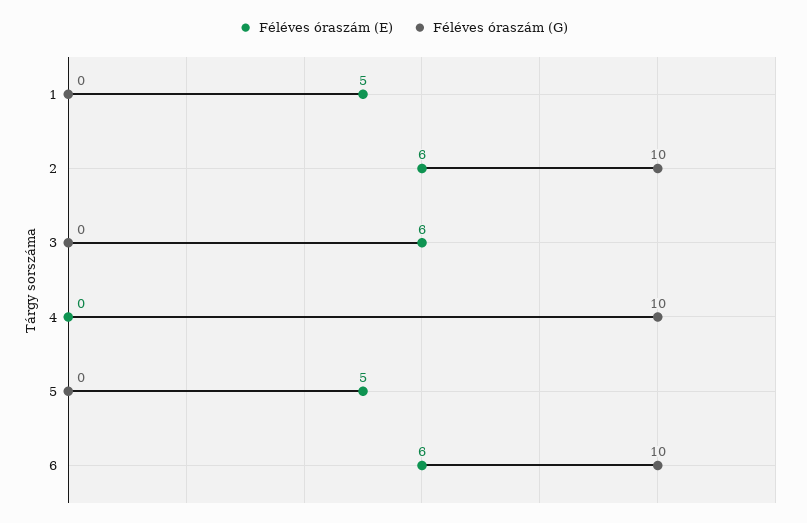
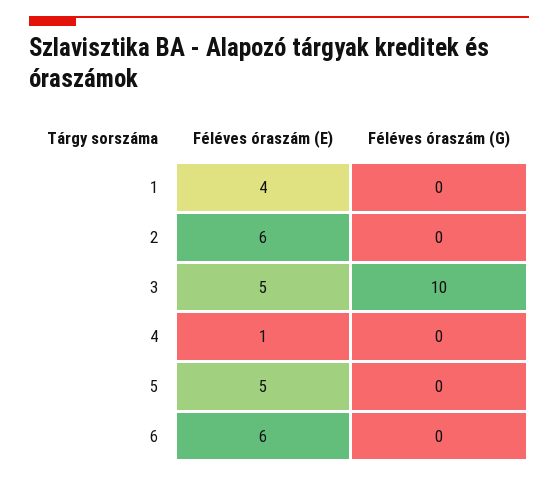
Féléves óraszám (E), 1: 5 -> 4
Féléves óraszám (G), 2: 10 -> 0
Féléves óraszám (E), 3: 6 -> 5
Féléves óraszám (G), 3: 0 -> 10
Féléves óraszám (E), 4: 0 -> 1
Féléves óraszám (G), 4: 10 -> 0
Féléves óraszám (G), 6: 10 -> 0

